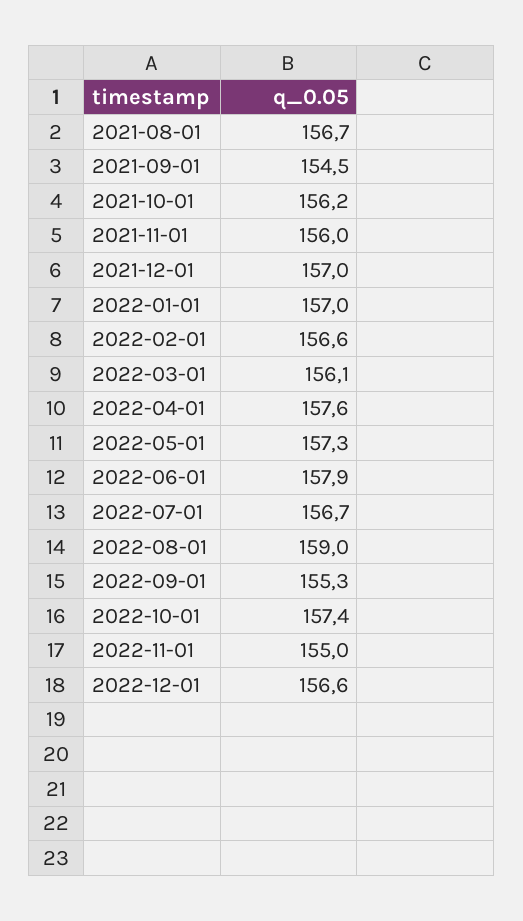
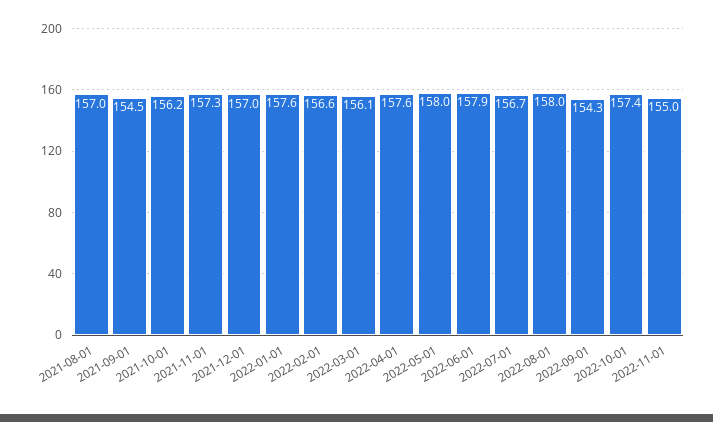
2021-08-01: 156.7 -> 157
2021-11-01: 156 -> 157.3
2022-01-01: 157 -> 157.6
2022-05-01: 157.3 -> 158
2022-08-01: 159 -> 158
2022-09-01: 155.3 -> 154.3
2022-12-01: 156.6 -> none

